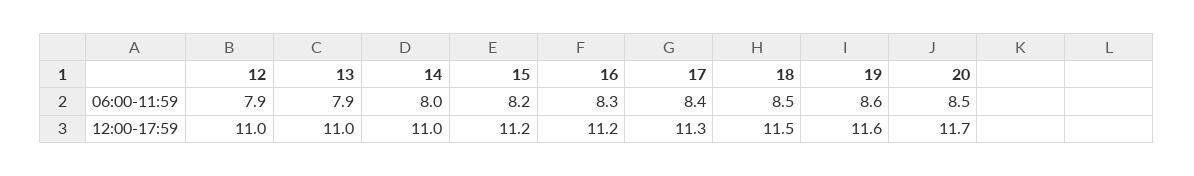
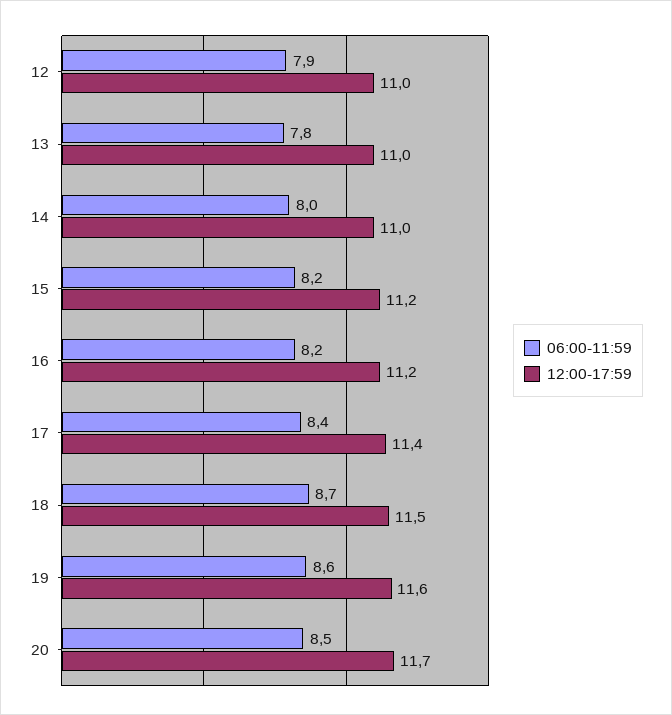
06:00-11:59, 13: 7.9 -> 7.8
06:00-11:59, 16: 8.3 -> 8.2
06:00-11:59, 18: 8.5 -> 8.7
12:00-17:59, 17: 11.3 -> 11.4

